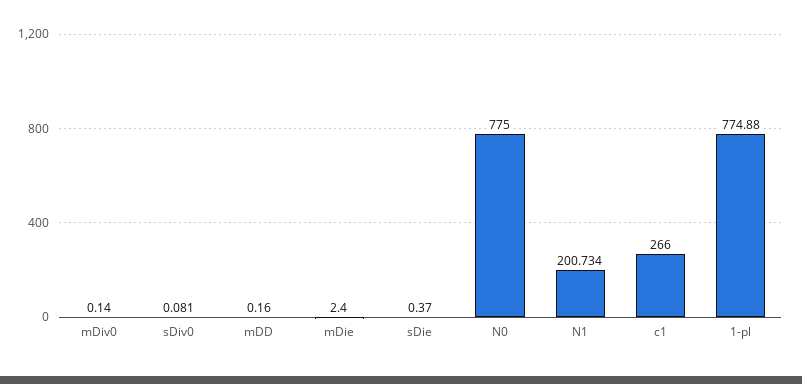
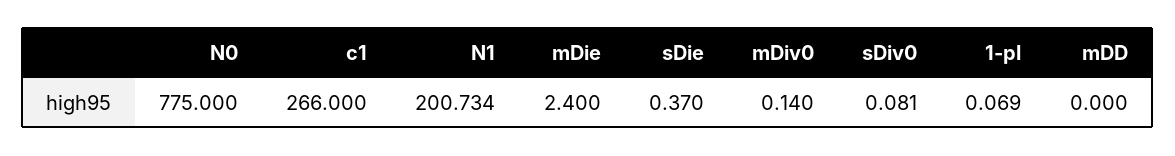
mDD: 0.16 -> 0
1-pl: 774.88 -> 0.069

